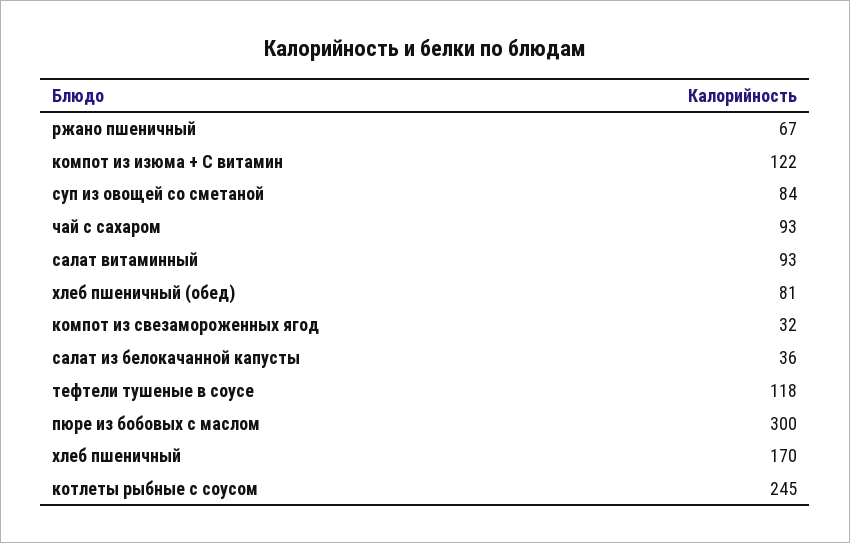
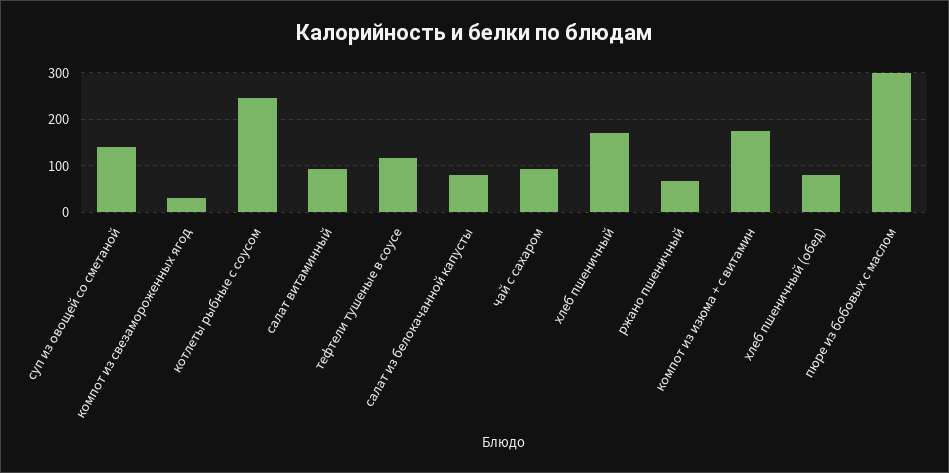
компот из изюма + С витамин: 122 -> 180
суп из овощей со сметаной: 84 -> 140
салат из белокачанной капусты: 36 -> 80

